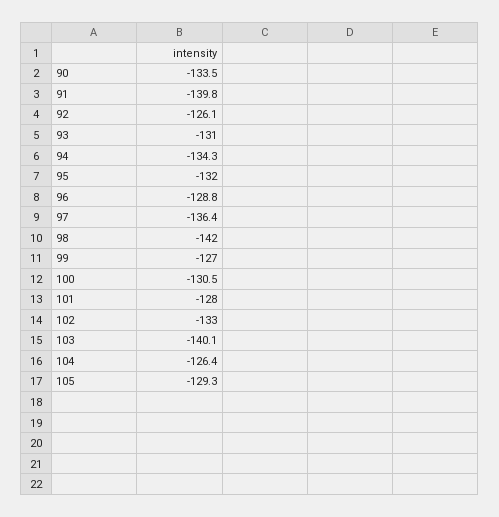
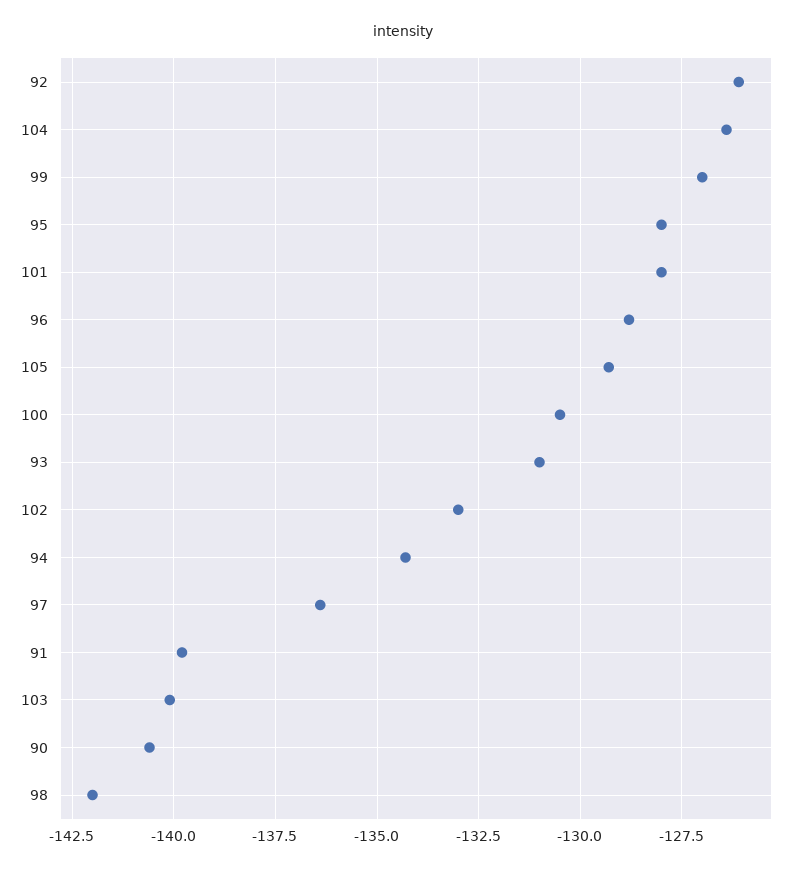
90: -133.5 -> -140.5
95: -132 -> -128

